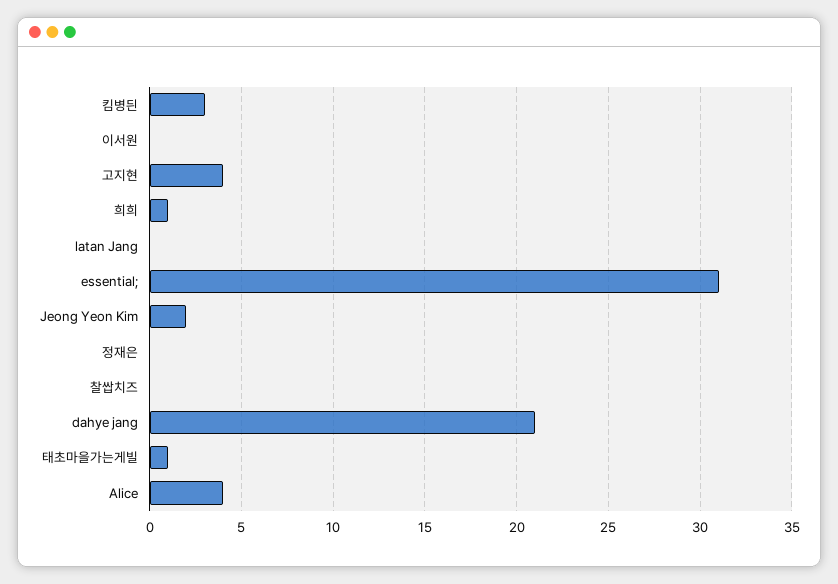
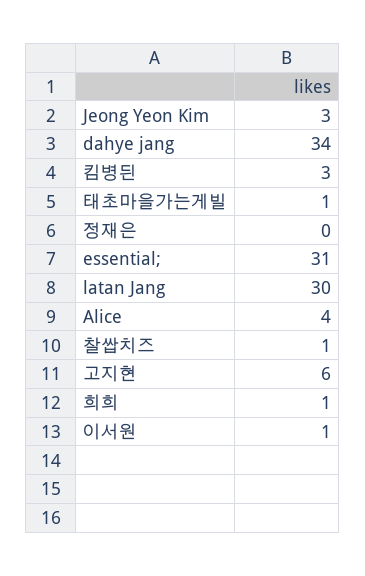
이서원: 0 -> 1
고지현: 4 -> 6
latan Jang: 0 -> 30
Jeong Yeon Kim: 2 -> 3
찰쌉치즈: 0 -> 1
dahye jang: 21 -> 34

